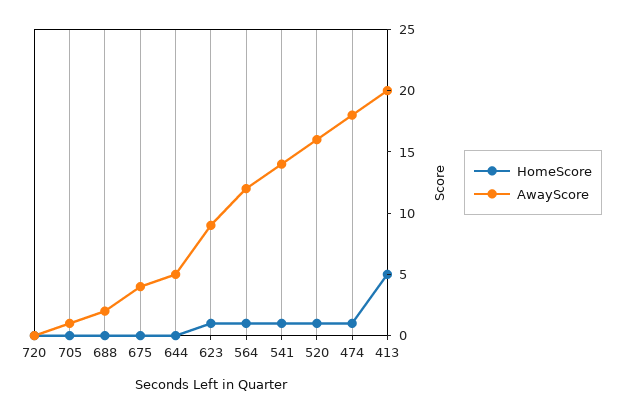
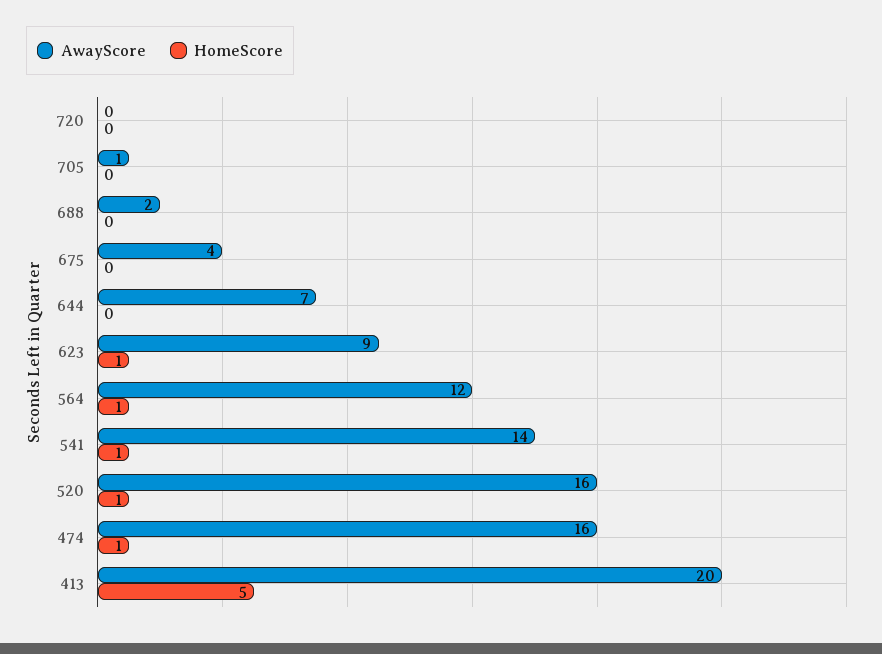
AwayScore, 644: 5 -> 7
AwayScore, 474: 18 -> 16

